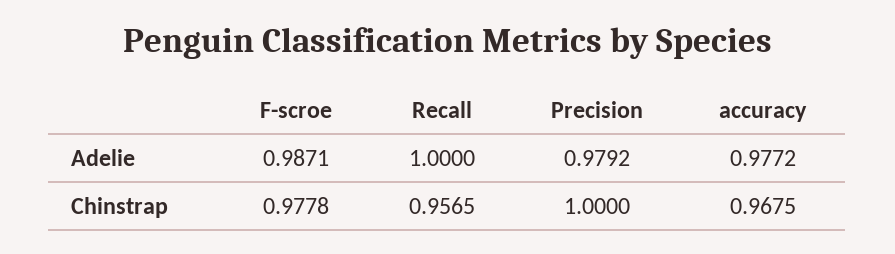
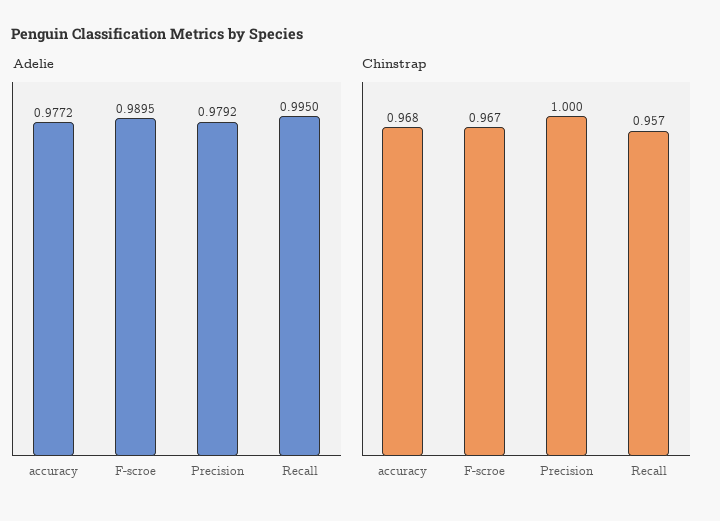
Adelie, F-scroe: 0.9871 -> 0.9895
Adelie, Recall: 1 -> 0.995
Chinstrap, F-scroe: 0.9778 -> 0.967

